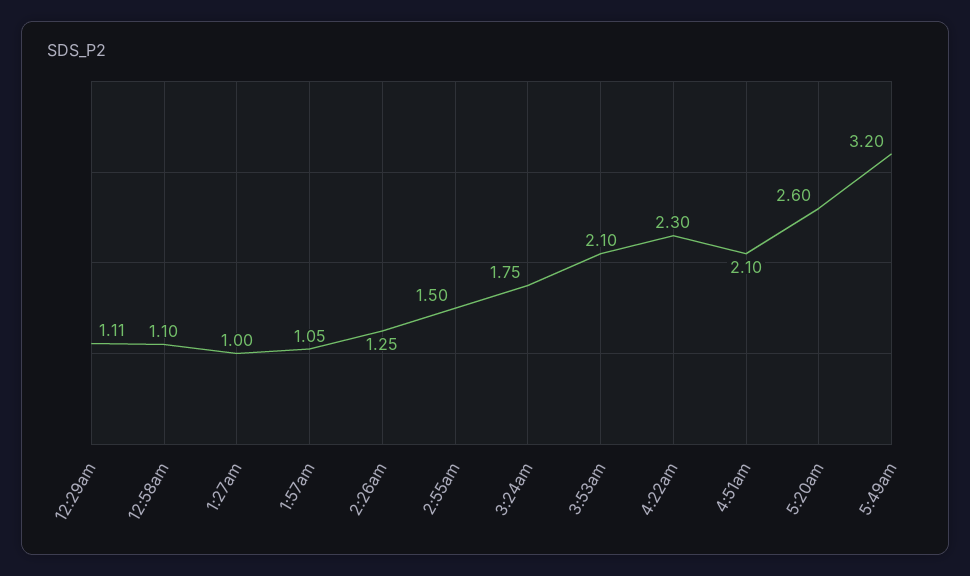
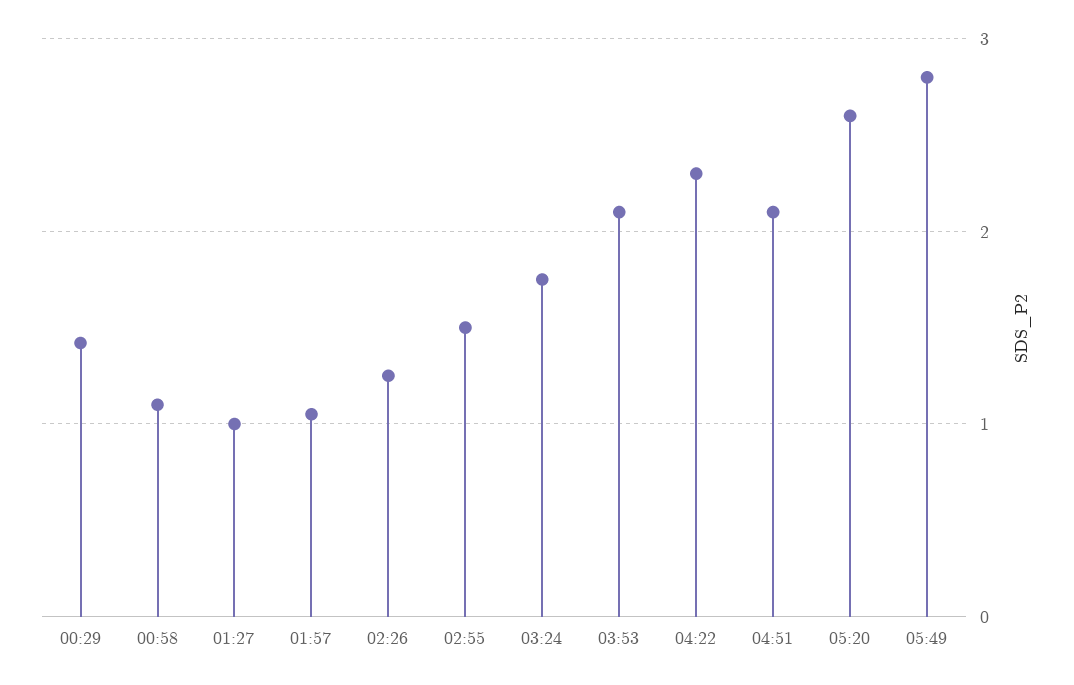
12:29am: 1.11 -> 1.4
5:49am: 3.2 -> 2.8

